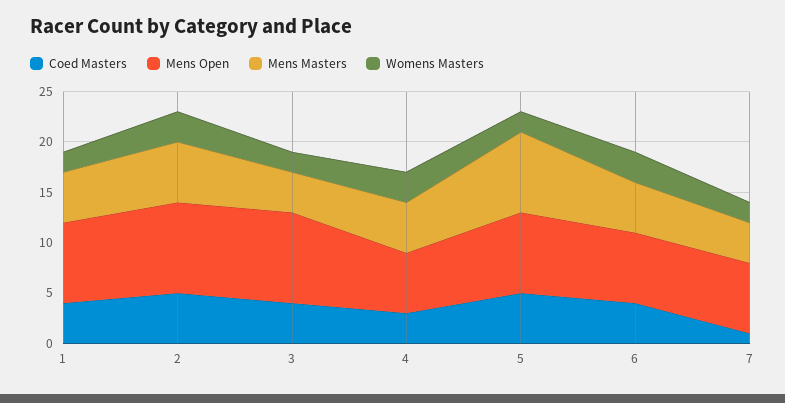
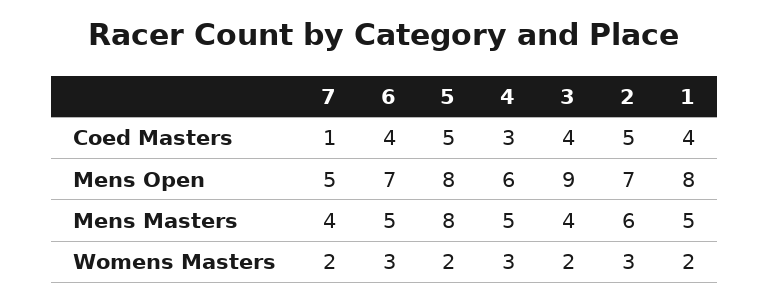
Mens Open, 2: 9 -> 7
Mens Open, 7: 7 -> 5

